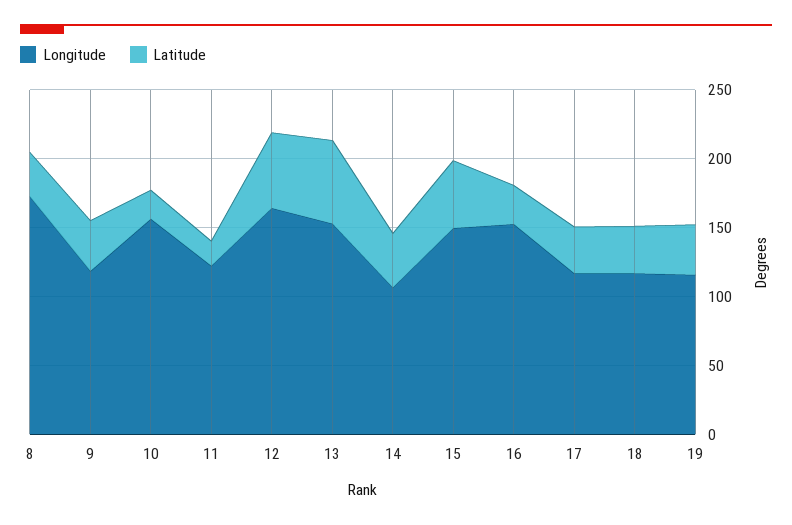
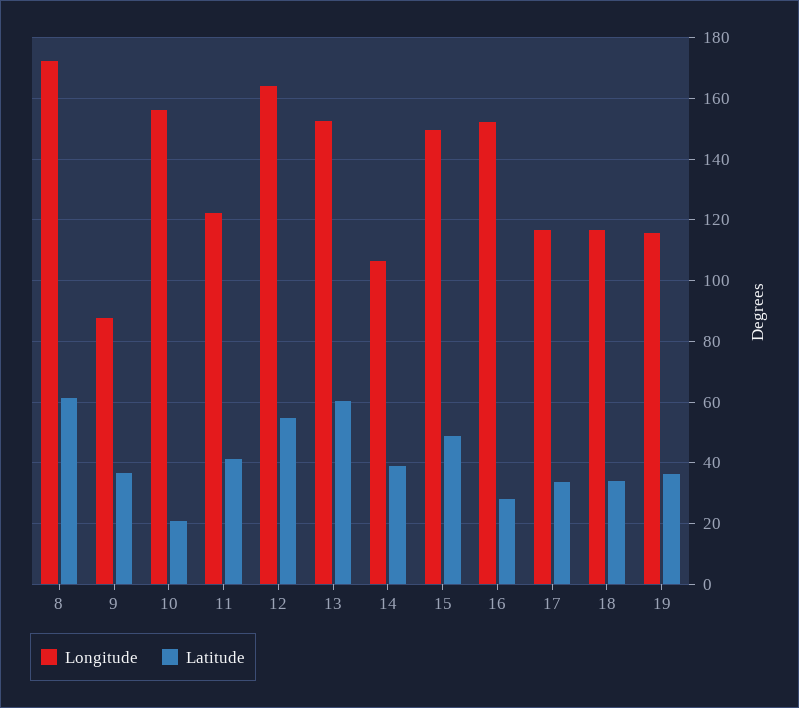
Latitude, 8: 30 -> 62
Longitude, 9: 120 -> 88
Latitude, 11: 20 -> 42

